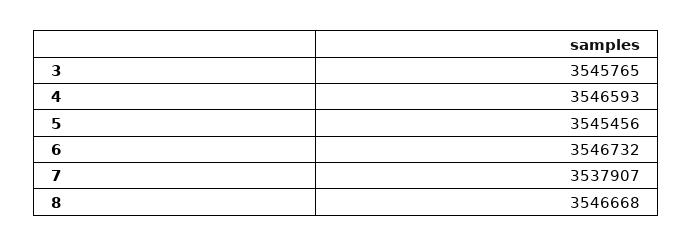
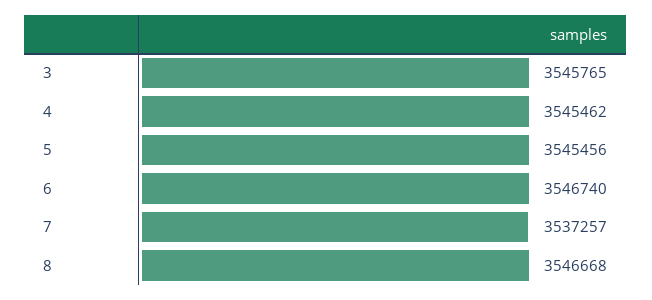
4: 3546593 -> 3545462
6: 3546732 -> 3546740
7: 3537907 -> 3537257

